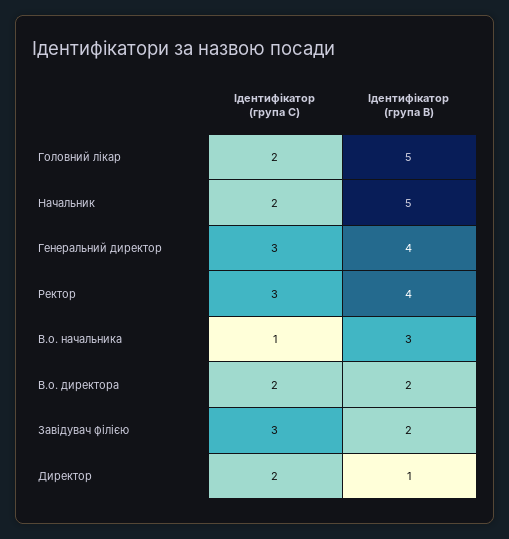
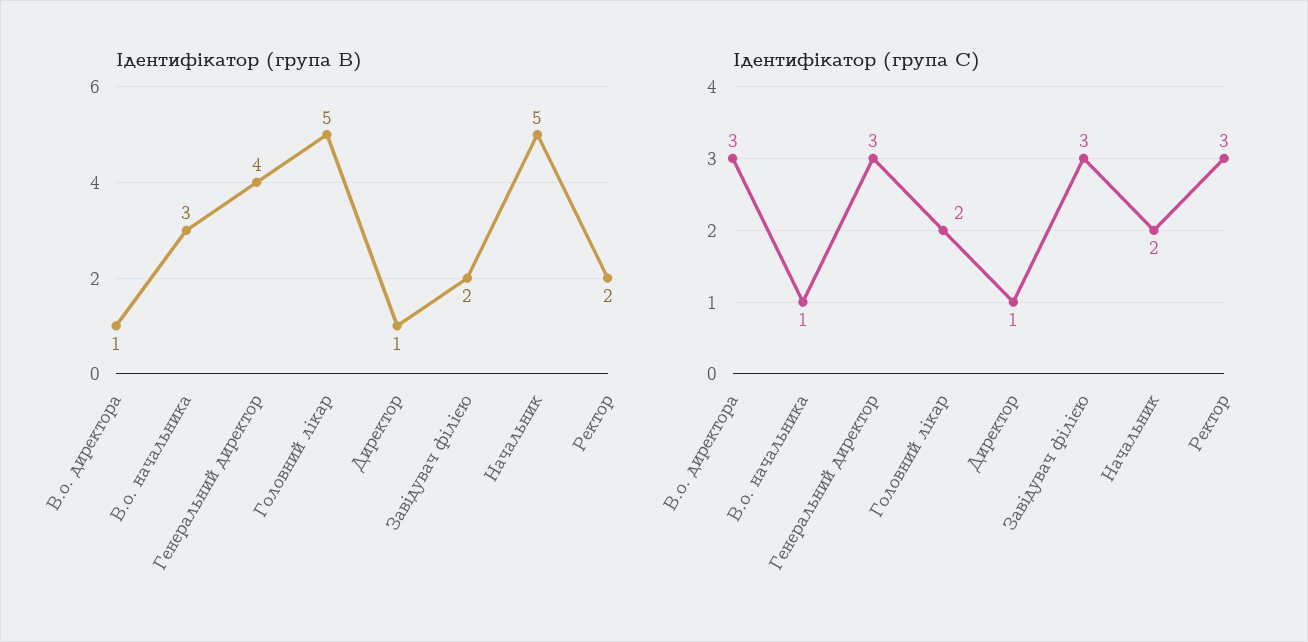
Ідентифікатор (група B), Ректор: 4 -> 2
Ідентифікатор (група C), В.о. директора: 2 -> 3
Ідентифікатор (група B), В.о. директора: 2 -> 1
Ідентифікатор (група C), Директор: 2 -> 1

